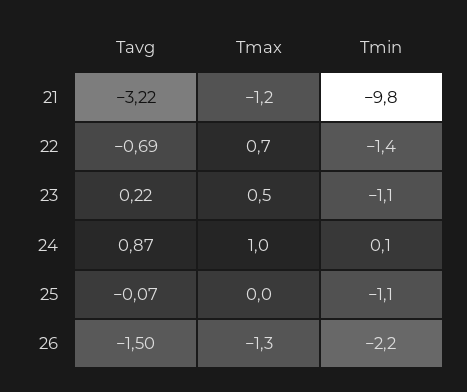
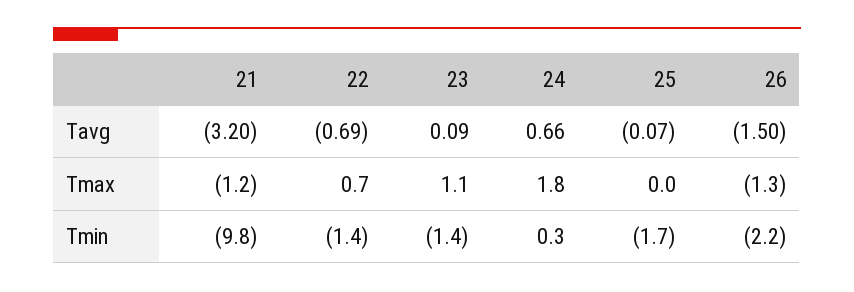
Tavg, 21: -3.22 -> -3.2
Tavg, 23: 0.22 -> 0.09
Tmax, 23: 0.5 -> 1.1
Tmin, 23: -1.1 -> -1.4
Tavg, 24: 0.87 -> 0.66
Tmax, 24: 1 -> 1.8
Tmin, 24: 0.1 -> 0.3
Tmin, 25: -1.1 -> -1.7

